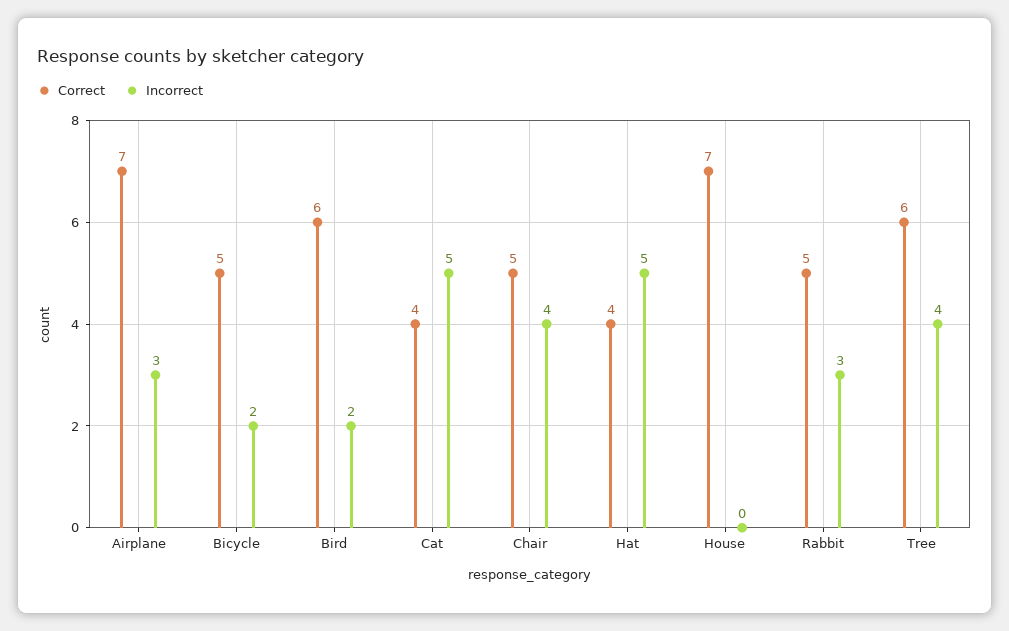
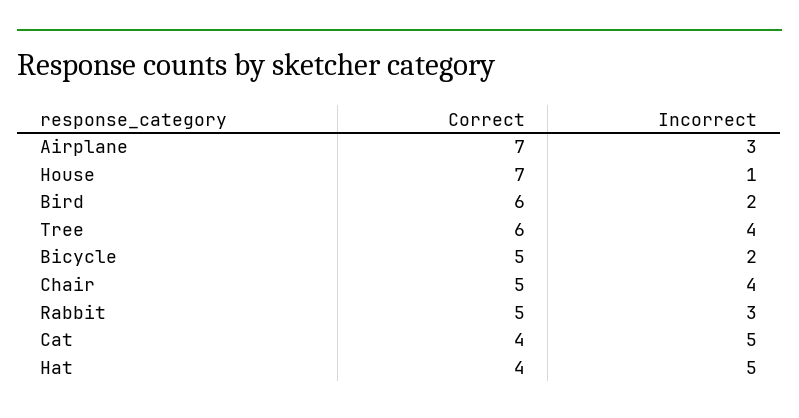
Incorrect, House: 0 -> 1

